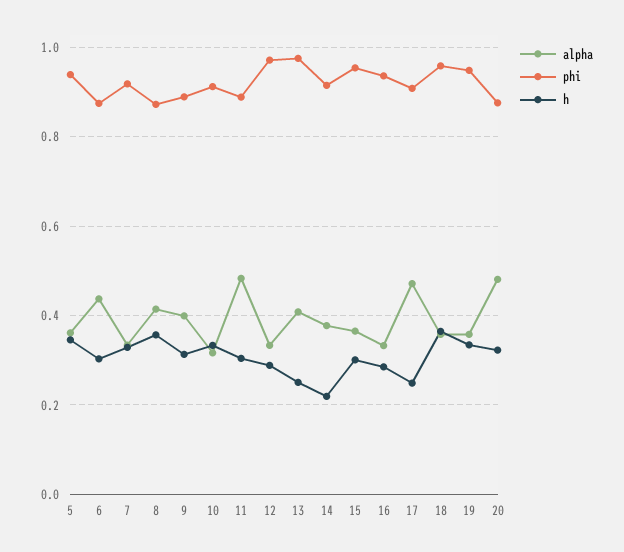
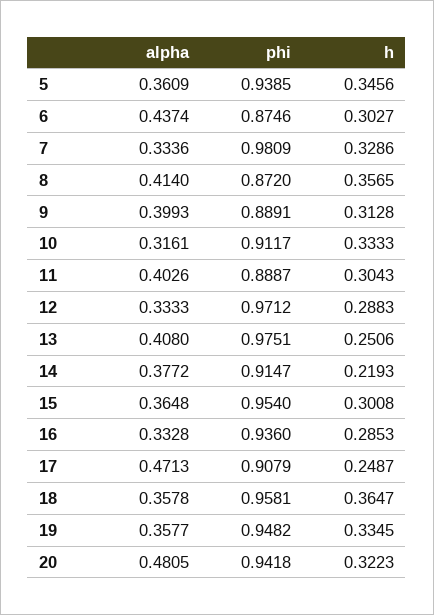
phi, 7: 0.92 -> 0.9809
alpha, 11: 0.48 -> 0.4026
phi, 20: 0.88 -> 0.9418

